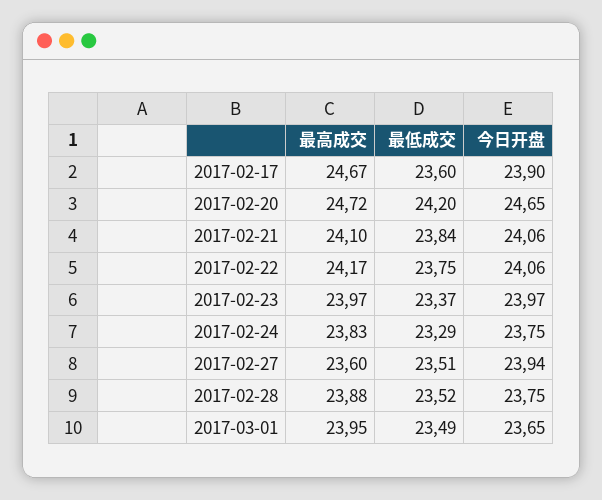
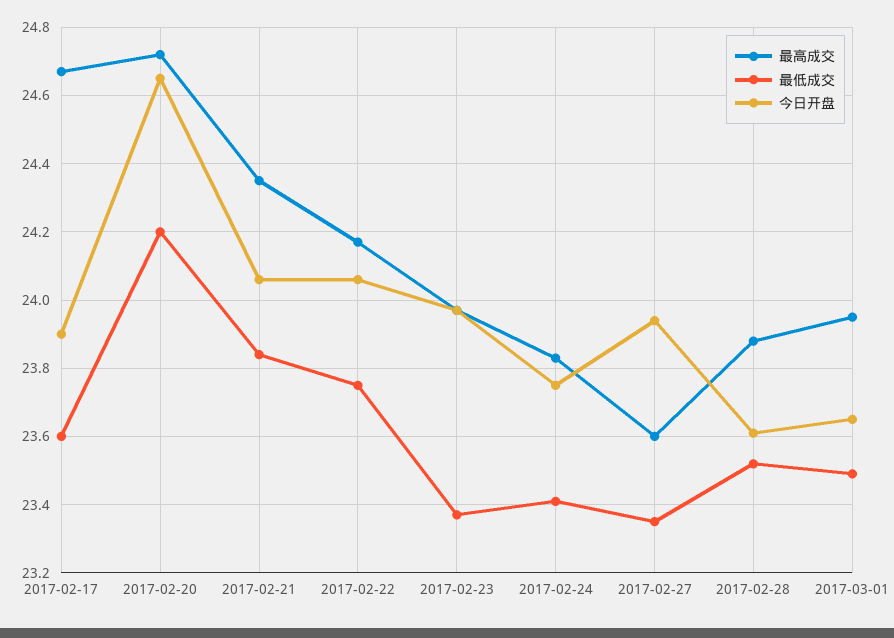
最高成交, 2017-02-21: 24.1 -> 24.35
最低成交, 2017-02-24: 23.29 -> 23.4
最低成交, 2017-02-27: 23.51 -> 23.35
今日开盘, 2017-02-28: 23.75 -> 23.6

